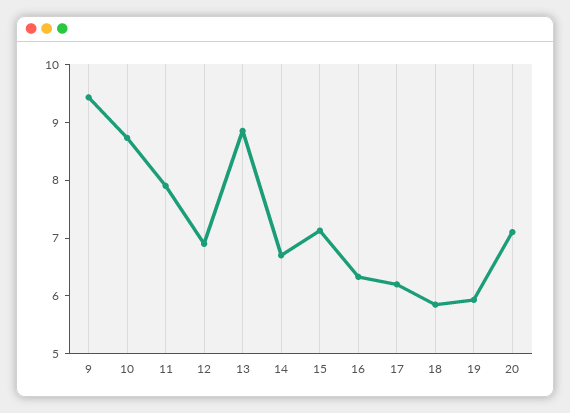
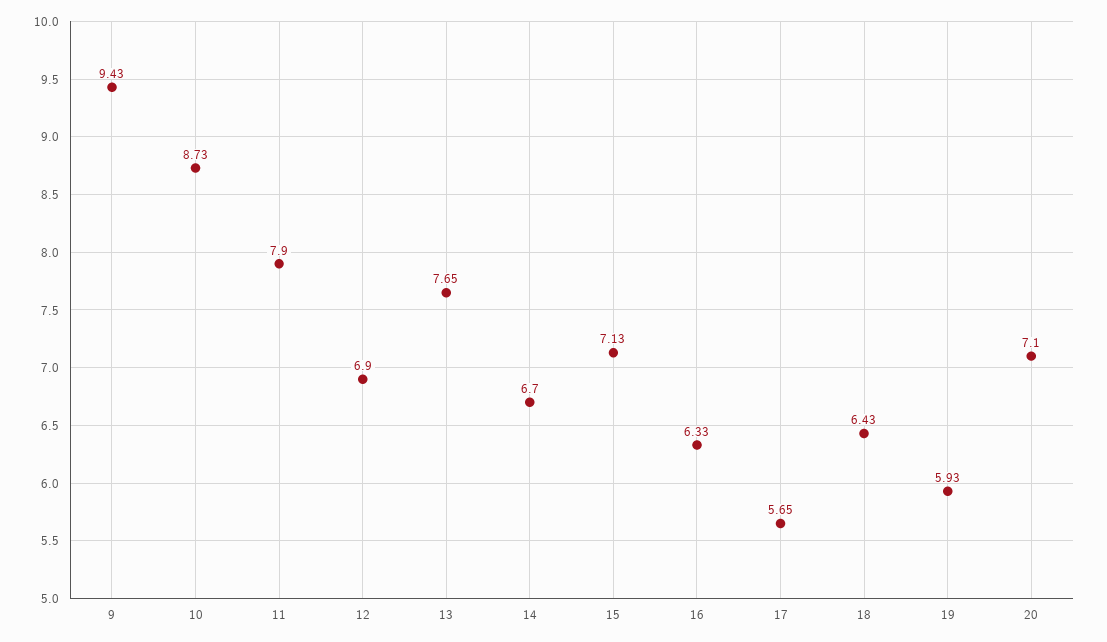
13: 8.8 -> 7.65
17: 6.2 -> 5.65
18: 5.8 -> 6.43

